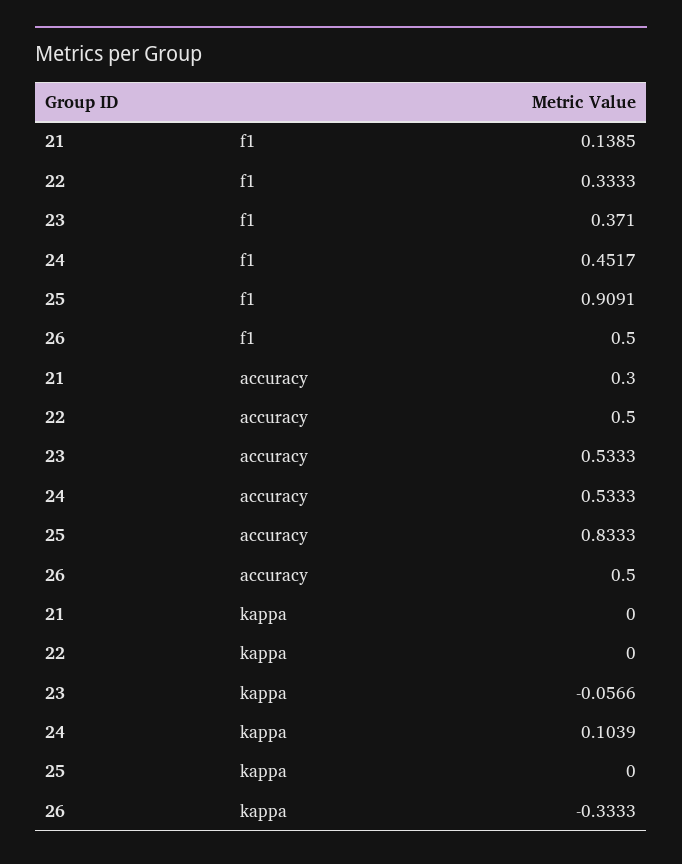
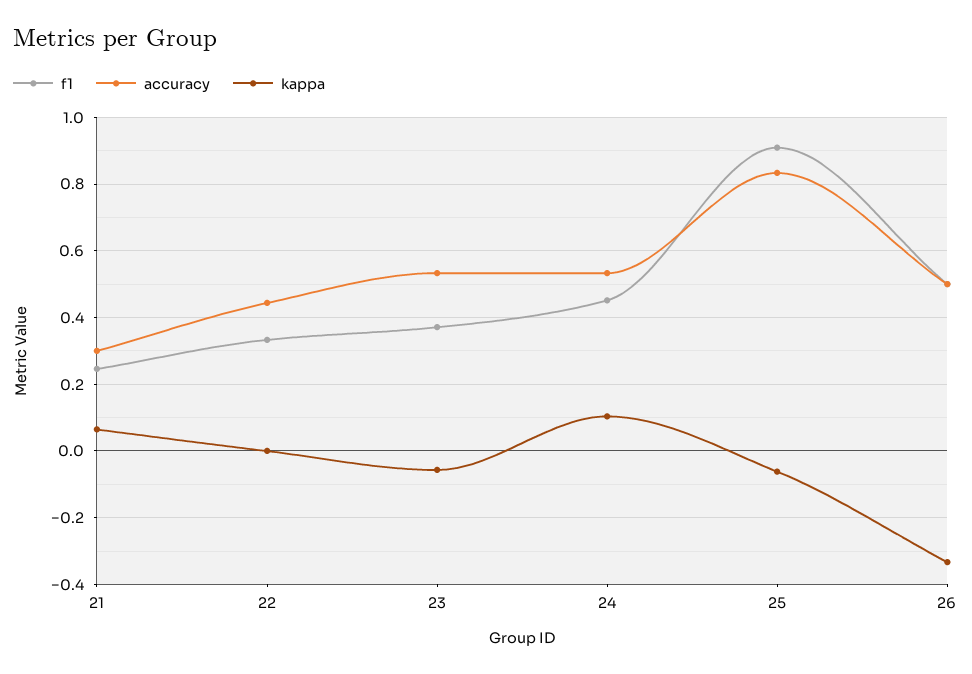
f1, 21: 0.1385 -> 0.24
accuracy, 22: 0.5 -> 0.44
kappa, 21: 0 -> 0.06
kappa, 25: 0 -> -0.06

